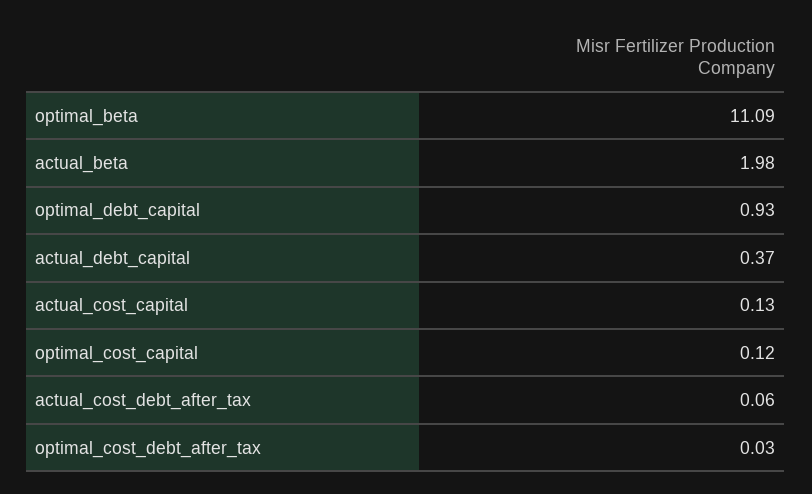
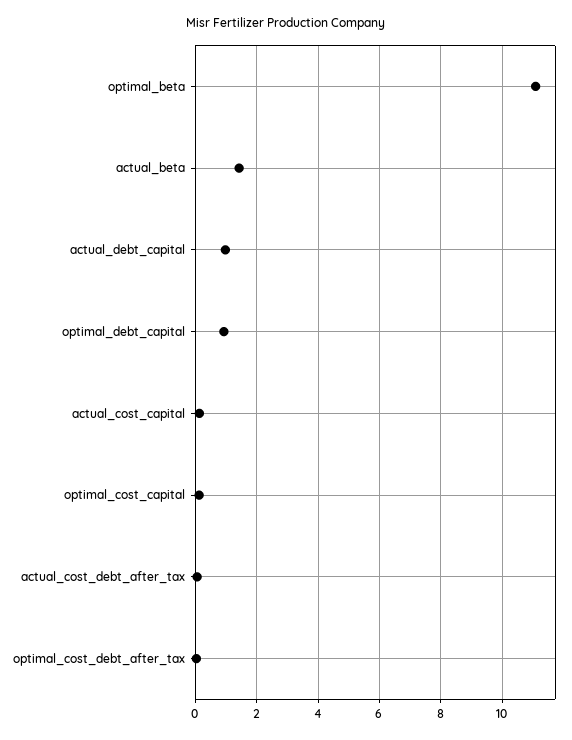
actual_beta: 1.98 -> 1.4
actual_debt_capital: 0.37 -> 1

